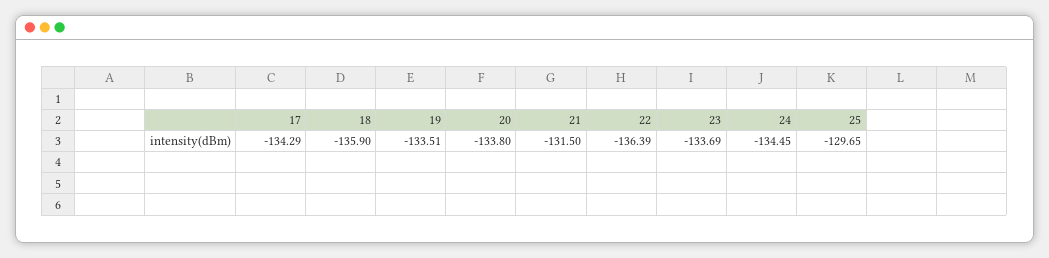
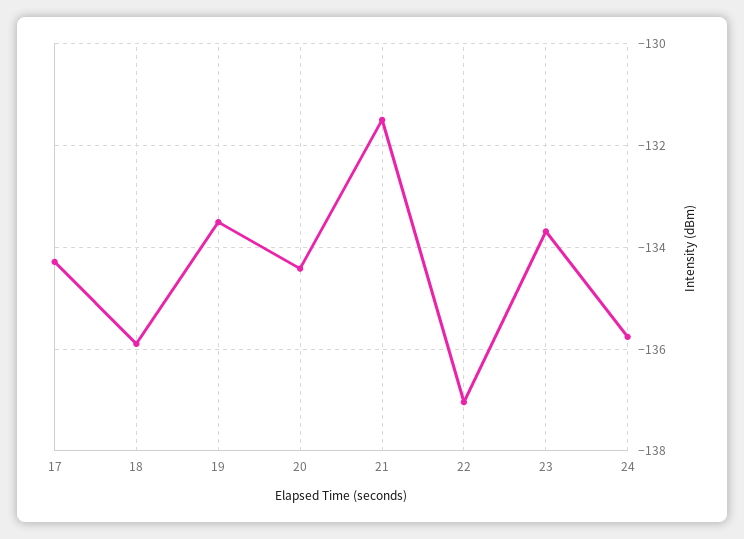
20: -133.8 -> -134.4
22: -136.39 -> -137
24: -134.45 -> -135.8
25: -129.65 -> none

